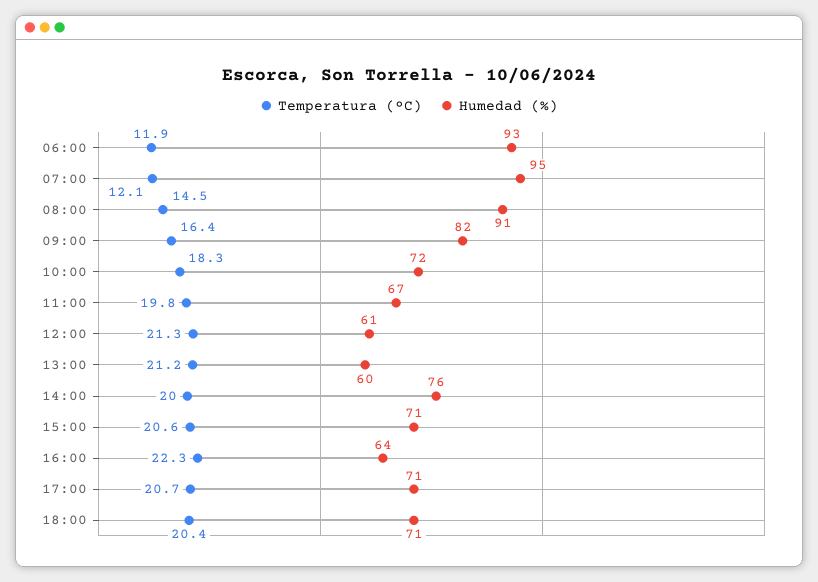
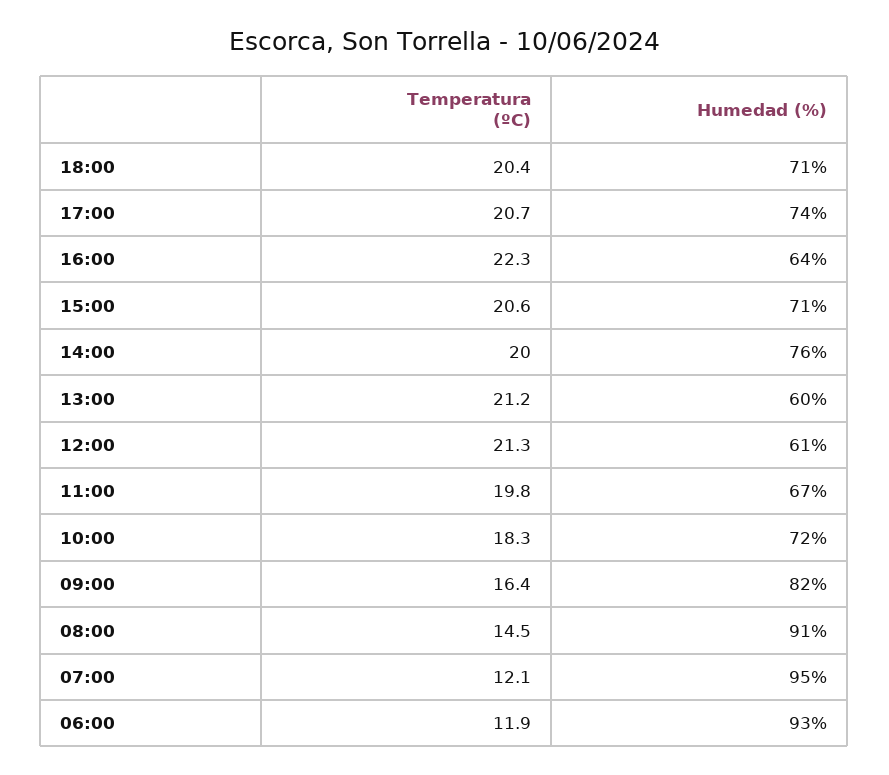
Humedad (%), 17:00: 71 -> 74

